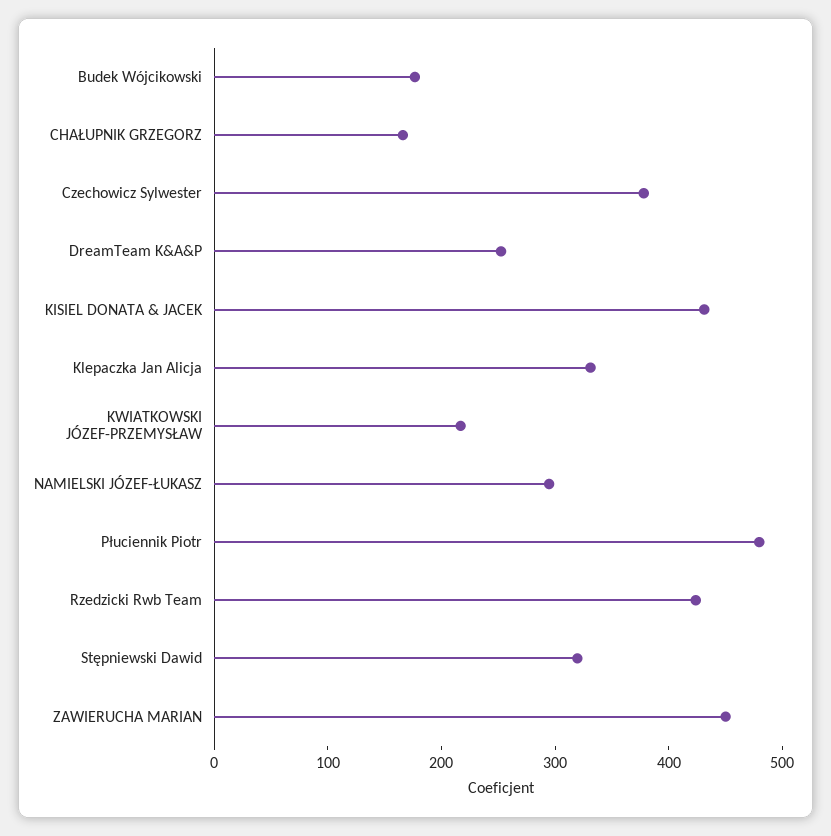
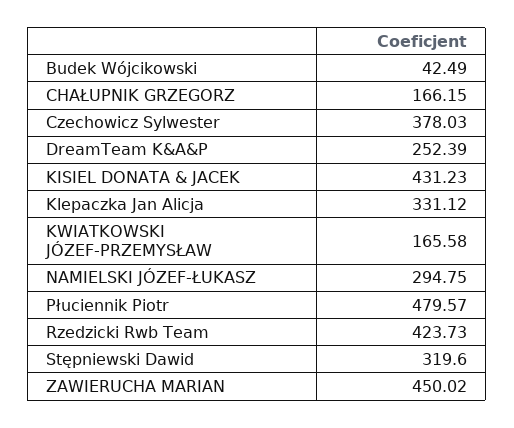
Budek Wójcikowski: 180 -> 42.49
KWIATKOWSKI JÓZEF-PRZEMYSŁAW: 220 -> 165.58

